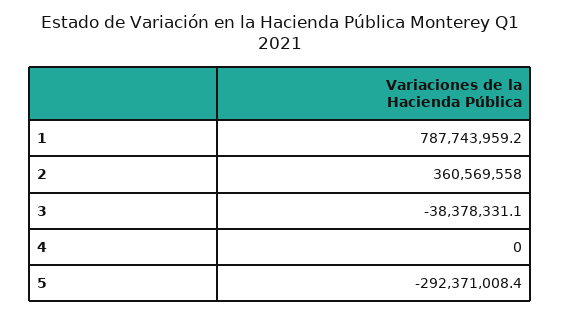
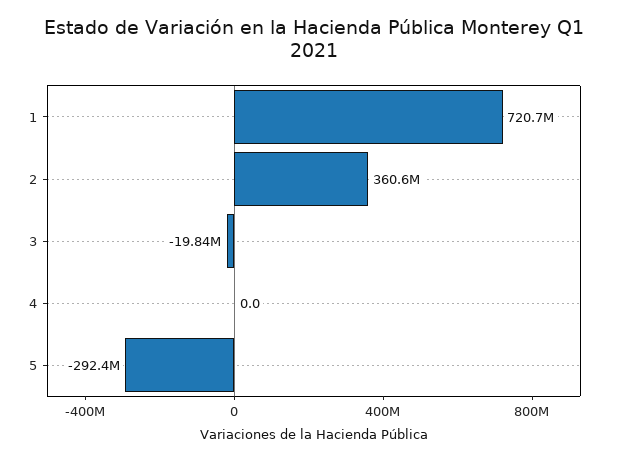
1: 787743959.2 -> 720700000
3: -38378331.1 -> -19840000

